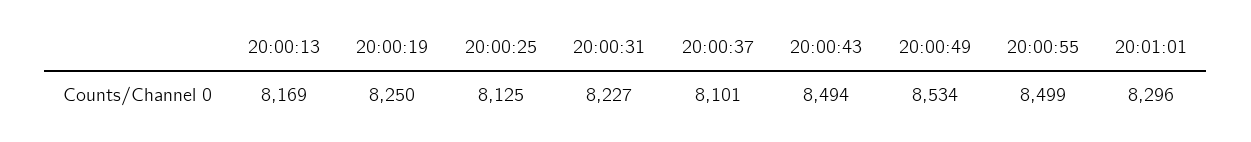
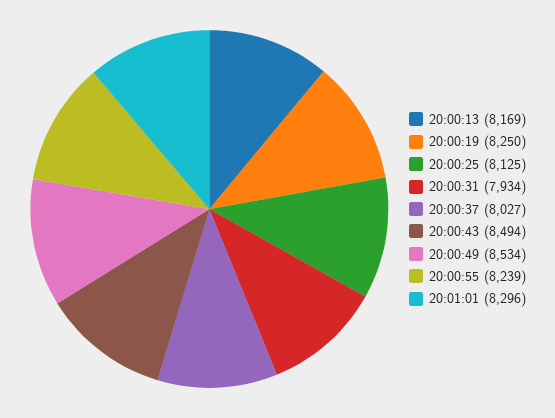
20:00:31: 8227 -> 7934
20:00:37: 8101 -> 8027
20:00:55: 8499 -> 8239

